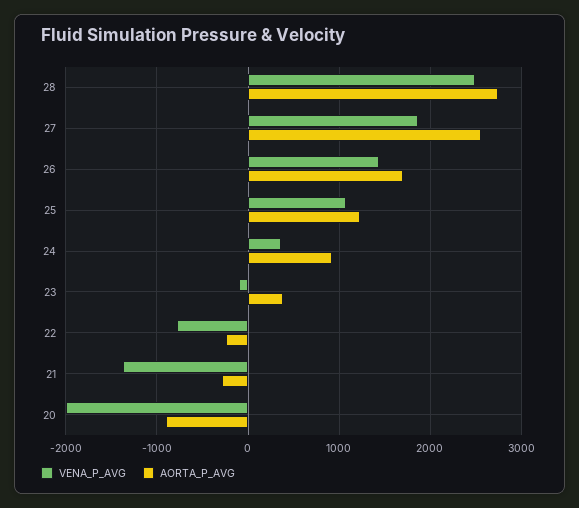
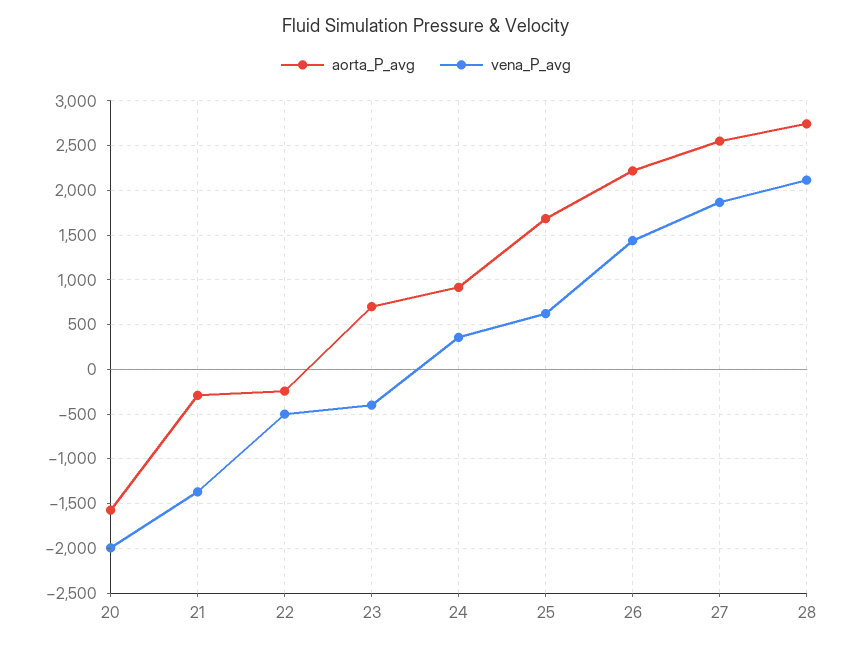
VENA_P_AVG, 28: 2500 -> 2100
AORTA_P_AVG, 26: 1700 -> 2200
VENA_P_AVG, 25: 1100 -> 600
AORTA_P_AVG, 25: 1200 -> 1700
VENA_P_AVG, 23: -100 -> -400
AORTA_P_AVG, 23: 400 -> 700
VENA_P_AVG, 22: -800 -> -500
AORTA_P_AVG, 20: -900 -> -1600

